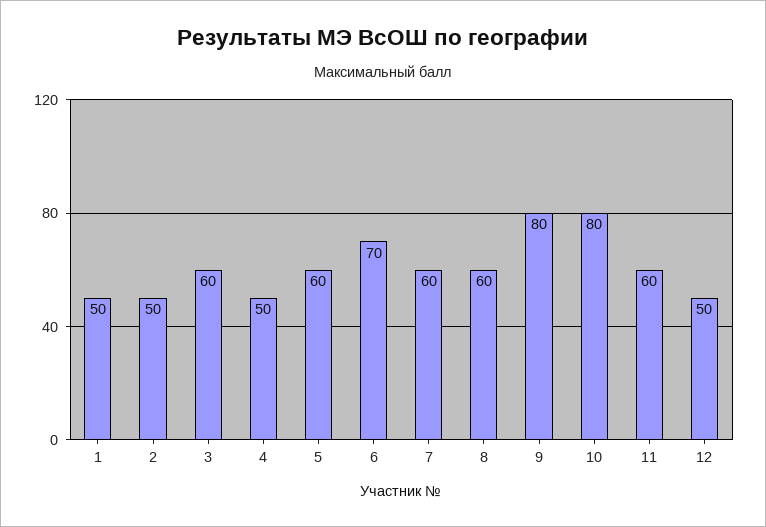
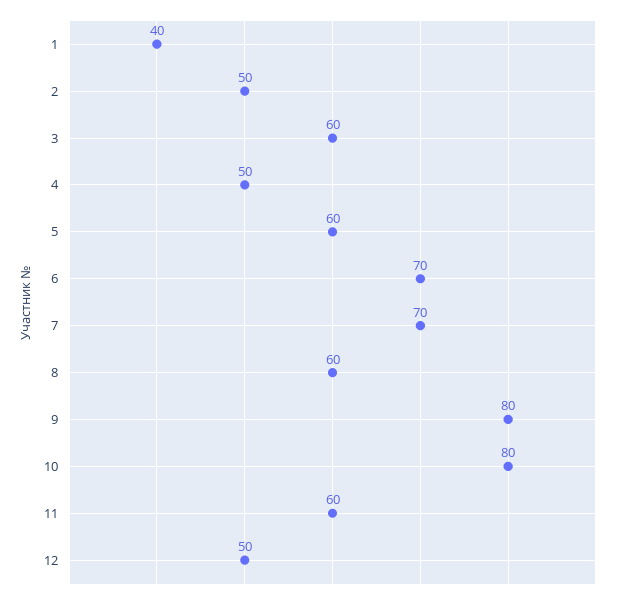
1: 50 -> 40
7: 60 -> 70

